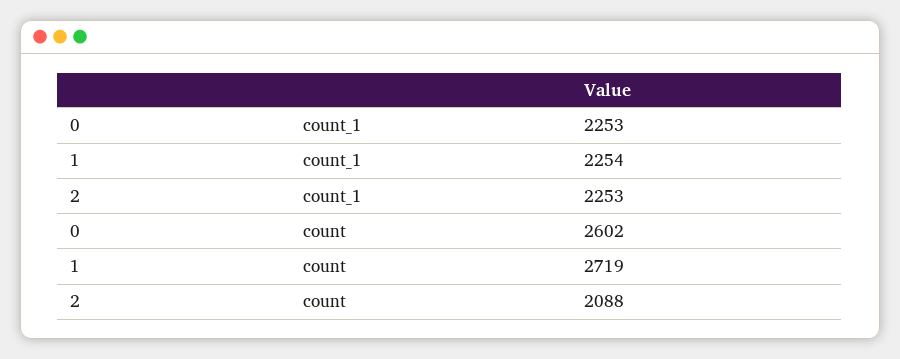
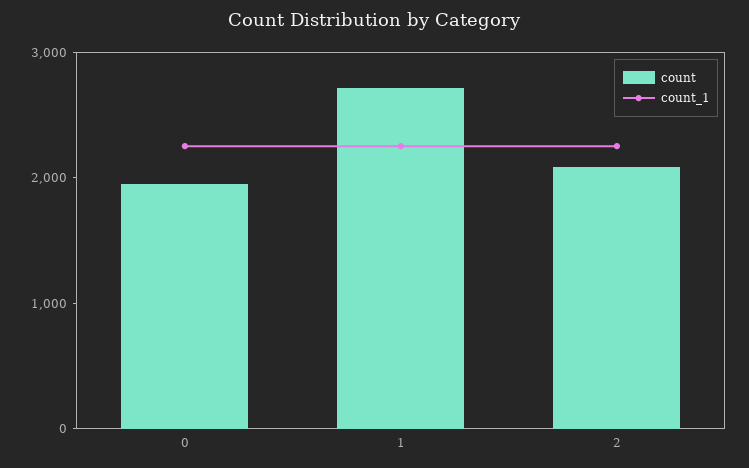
count, 0: 2602 -> 2000

